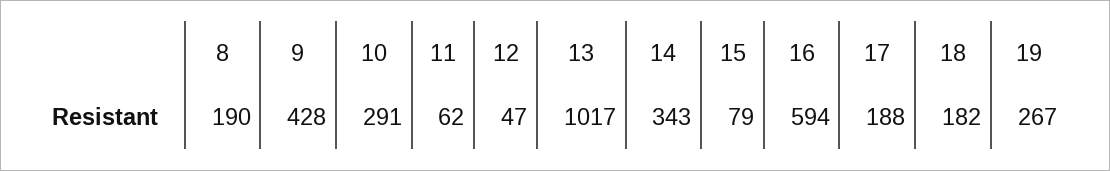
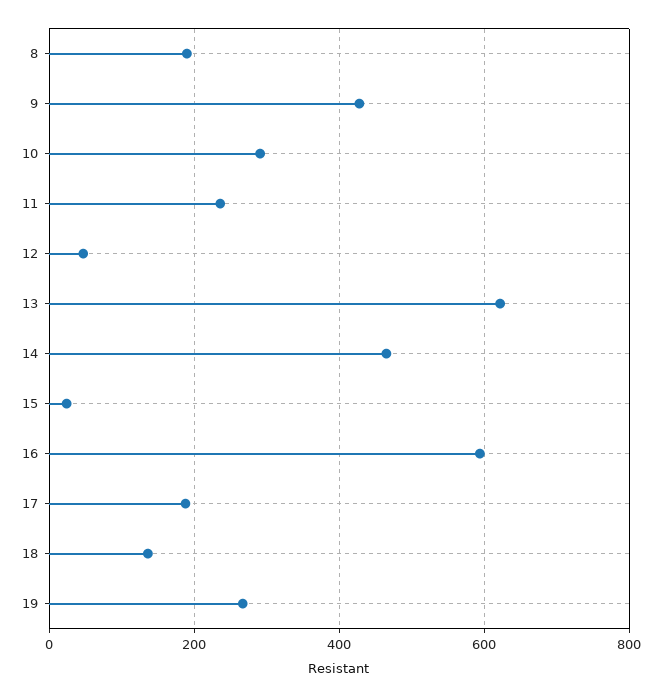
11: 62 -> 240
13: 1017 -> 620
14: 343 -> 460
15: 79 -> 20
18: 182 -> 140

